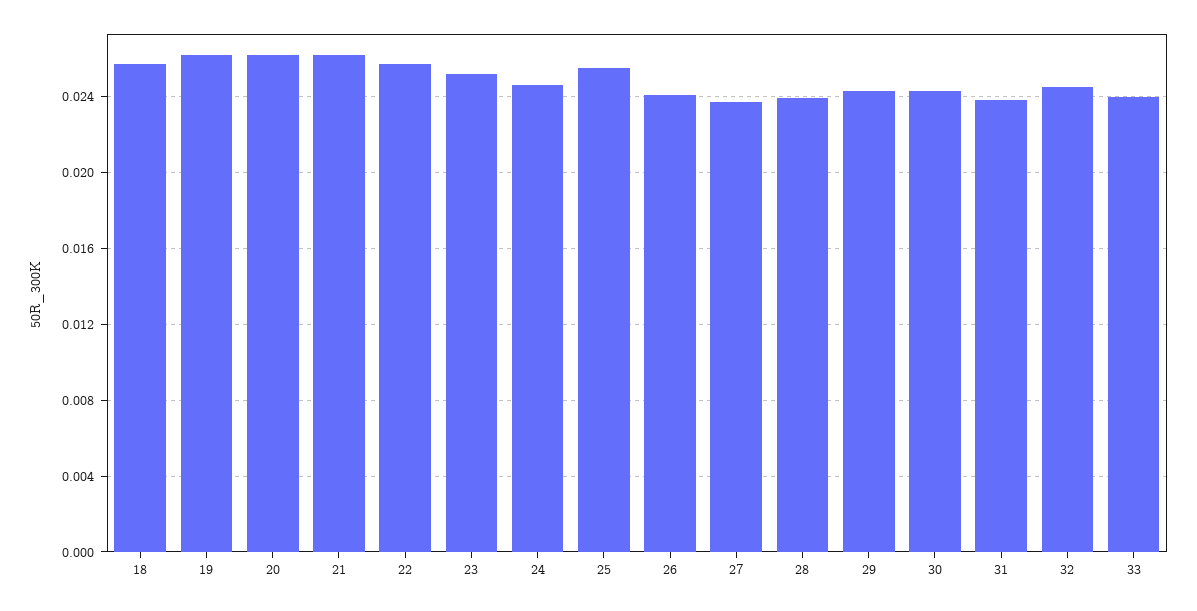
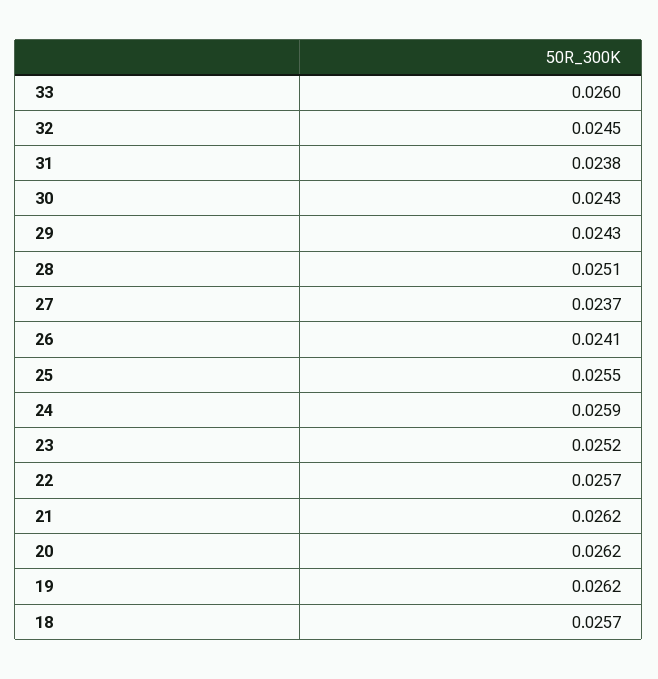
24: 0.0245 -> 0.0259
28: 0.024 -> 0.0251
33: 0.024 -> 0.026

